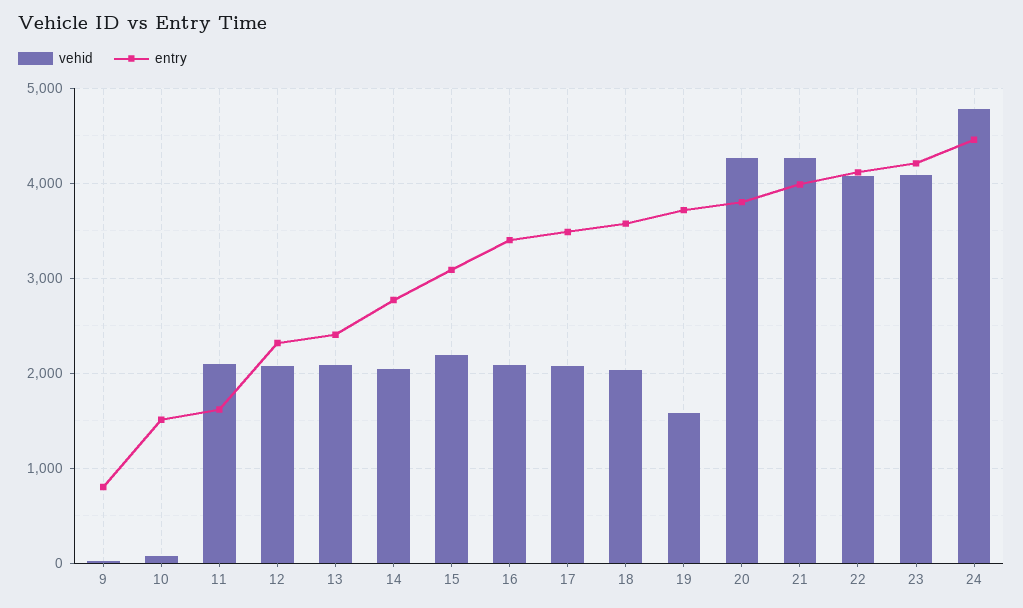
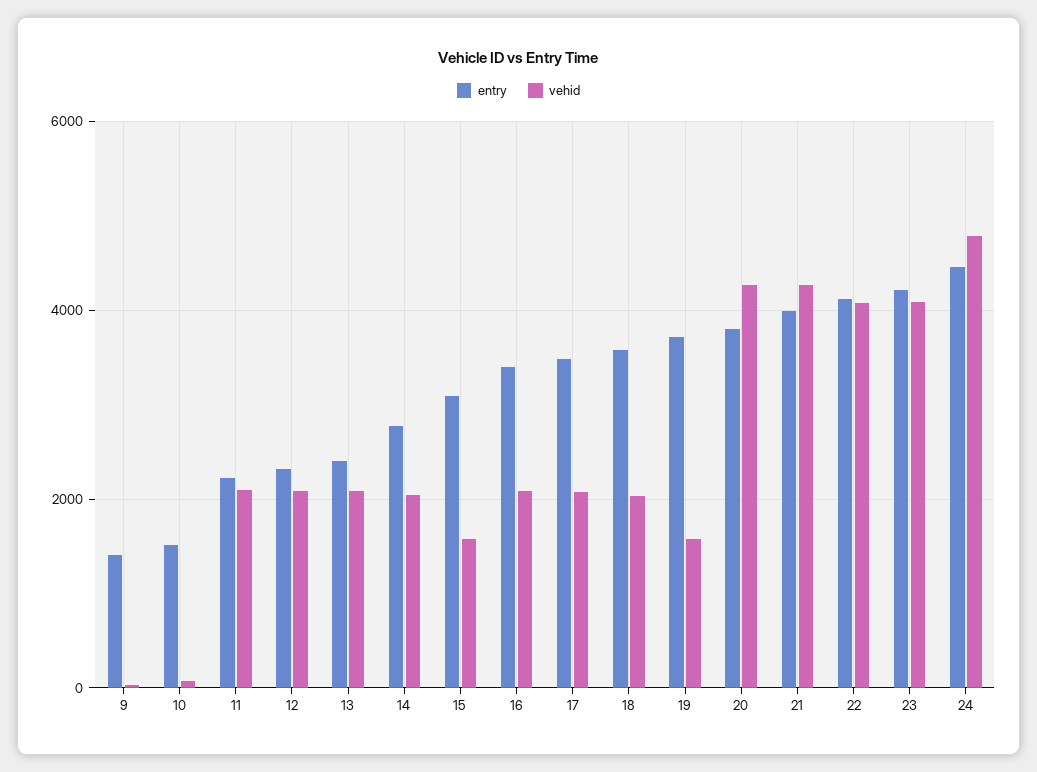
entry, 9: 800 -> 1400
entry, 11: 1600 -> 2200
vehid, 15: 2200 -> 1600

